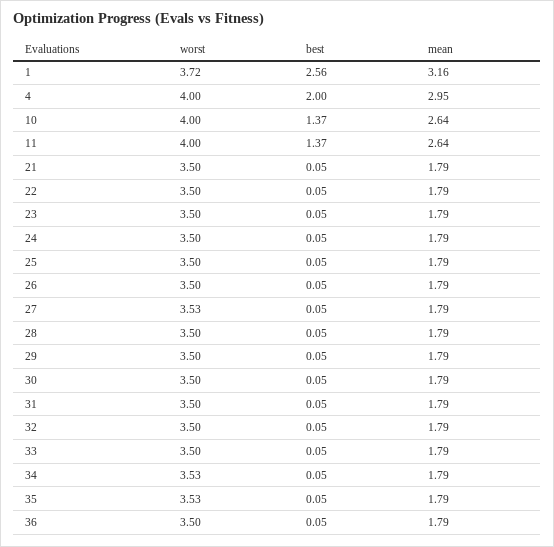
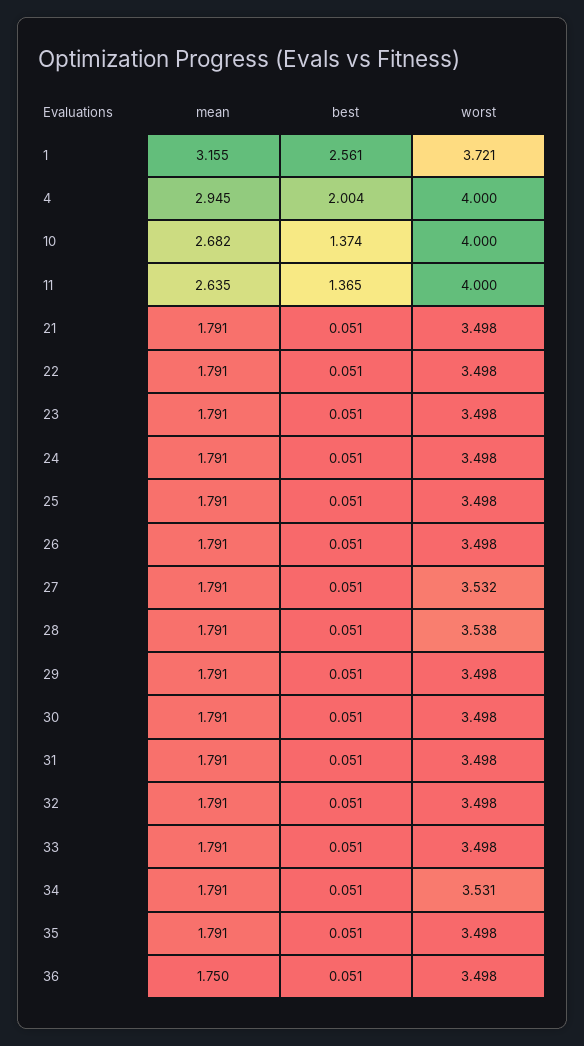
mean, 10: 2.64 -> 2.682
worst, 28: 3.5 -> 3.538
worst, 35: 3.53 -> 3.498
mean, 36: 1.79 -> 1.75

